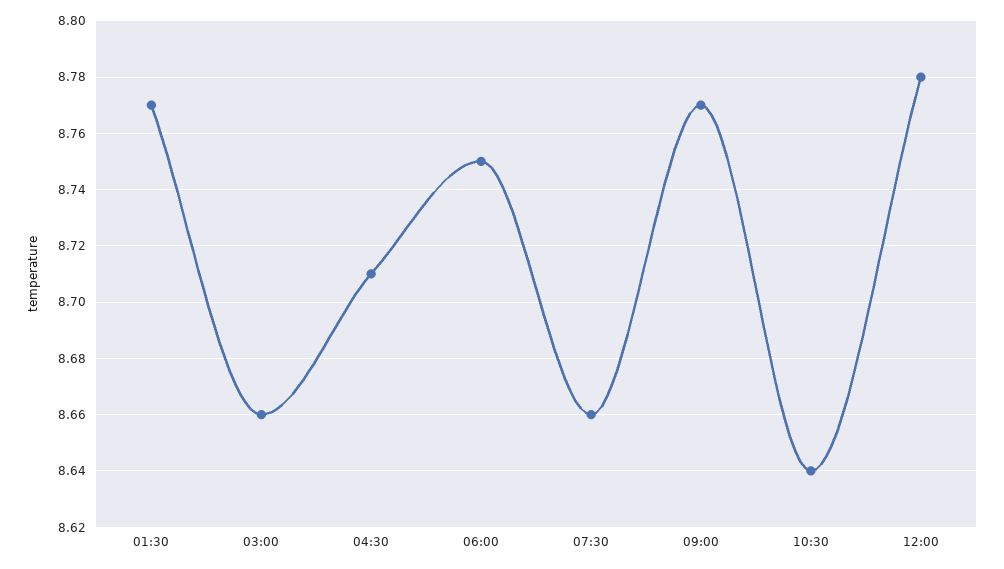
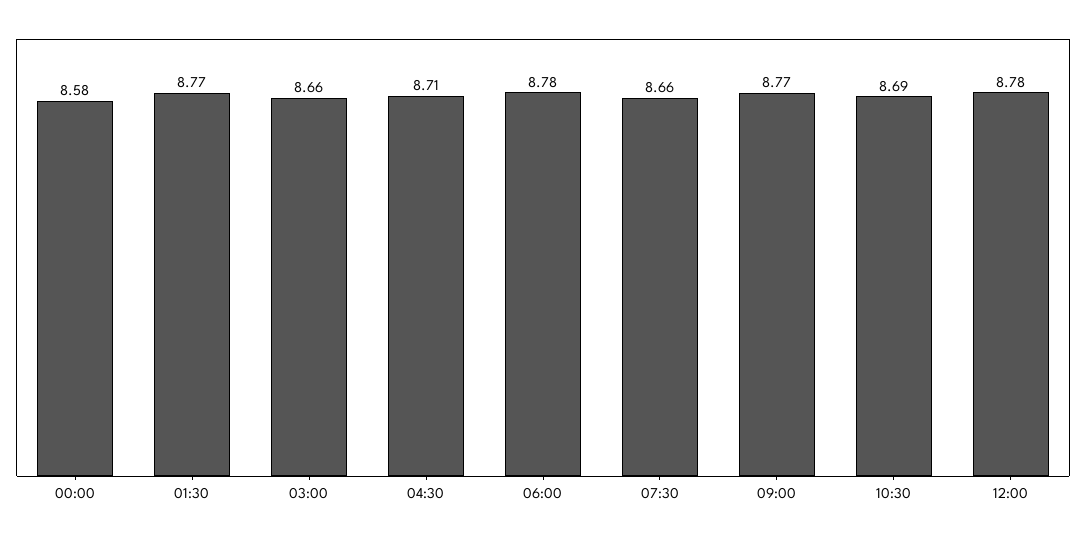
06:00: 8.75 -> 8.78
10:30: 8.64 -> 8.69
00:00: none -> 8.58

